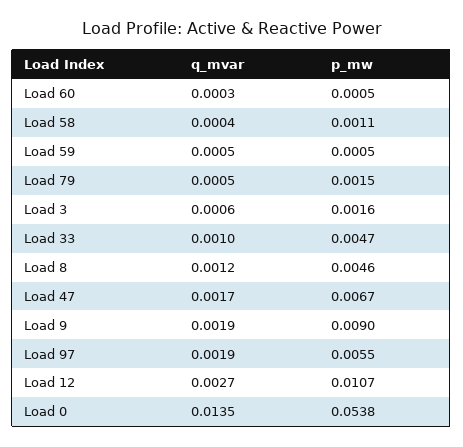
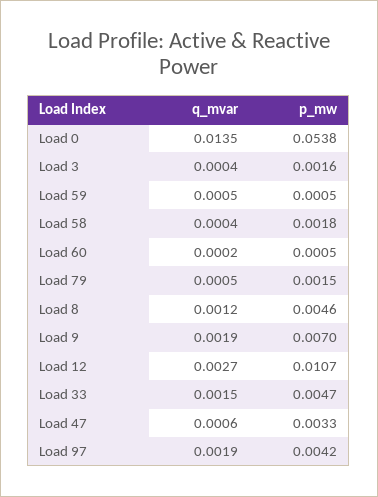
q_mvar, Load 60: 0.0003 -> 0.0002
p_mw, Load 58: 0.0011 -> 0.0018
q_mvar, Load 3: 0.0006 -> 0.0004
q_mvar, Load 33: 0.001 -> 0.0015
q_mvar, Load 47: 0.0017 -> 0.0006
p_mw, Load 47: 0.0067 -> 0.0033
p_mw, Load 9: 0.009 -> 0.007
p_mw, Load 97: 0.0055 -> 0.0042

